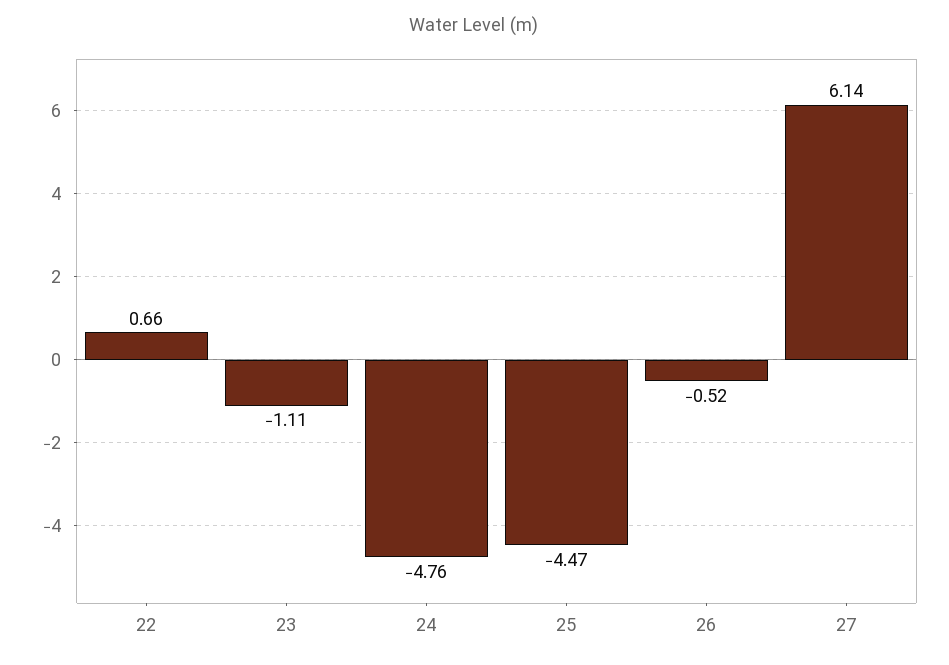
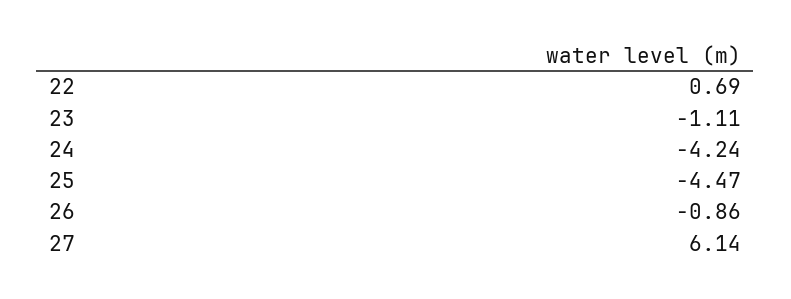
22: 0.66 -> 0.69
24: -4.76 -> -4.24
26: -0.52 -> -0.86

